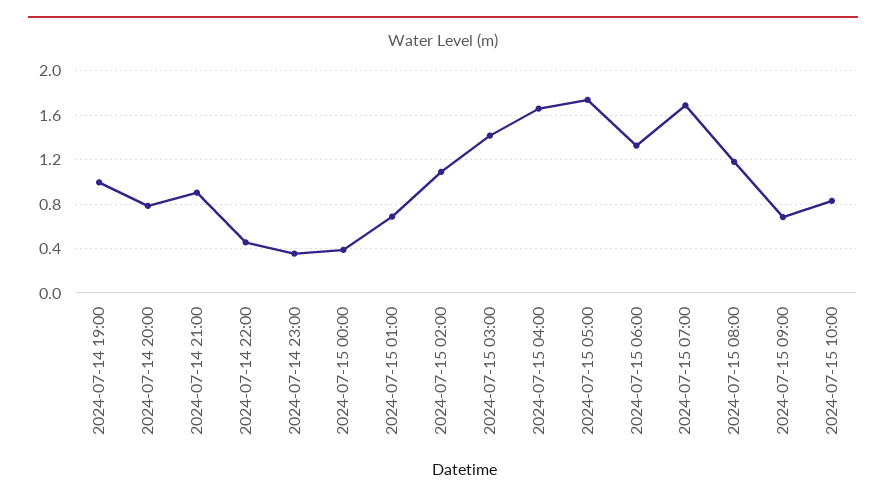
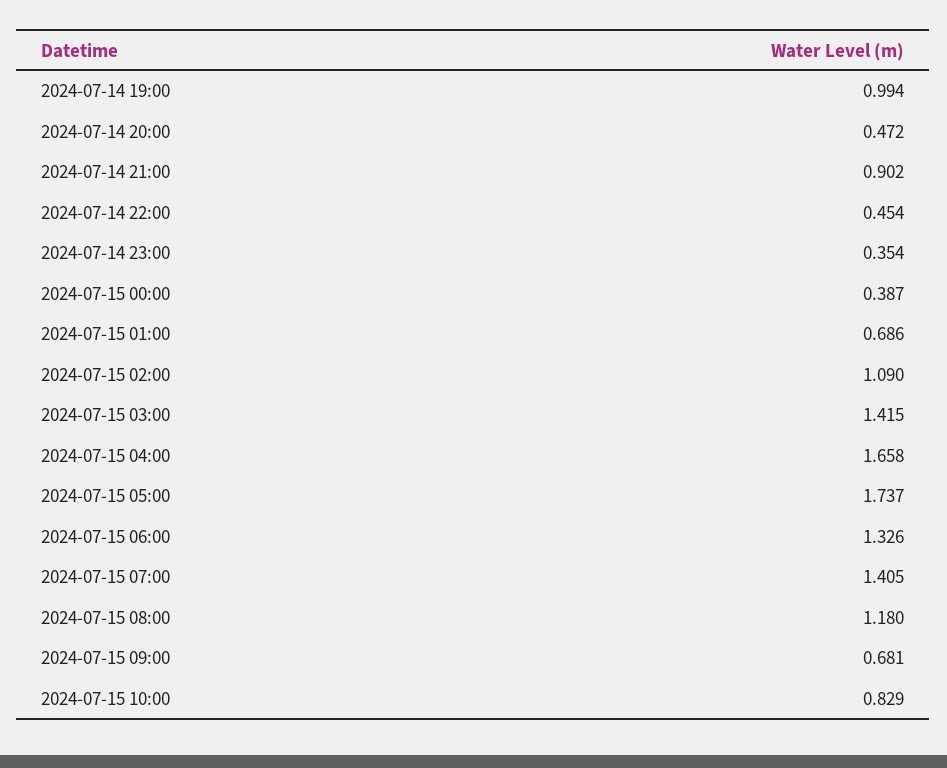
2024-07-14 20:00: 0.8 -> 0.472
2024-07-15 07:00: 1.7 -> 1.405

